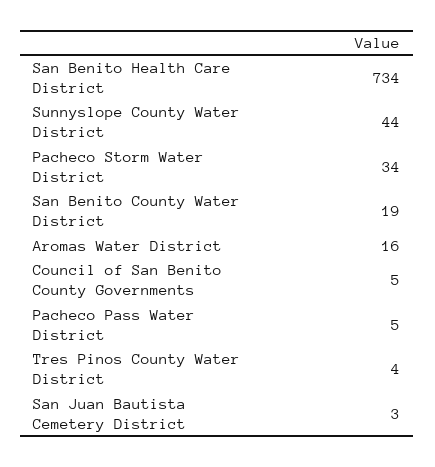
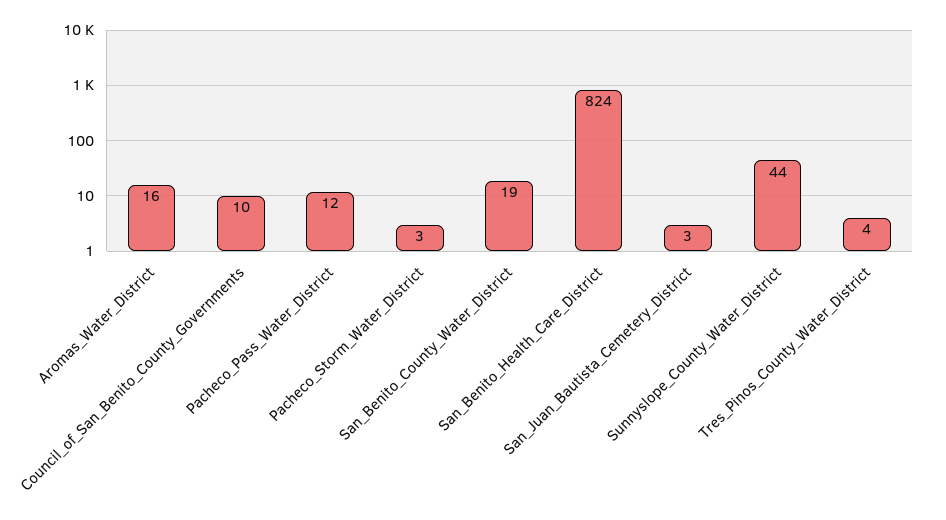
San Benito Health Care District: 734 -> 824
Pacheco Storm Water District: 34 -> 3
Council of San Benito County Governments: 5 -> 10
Pacheco Pass Water District: 5 -> 12

